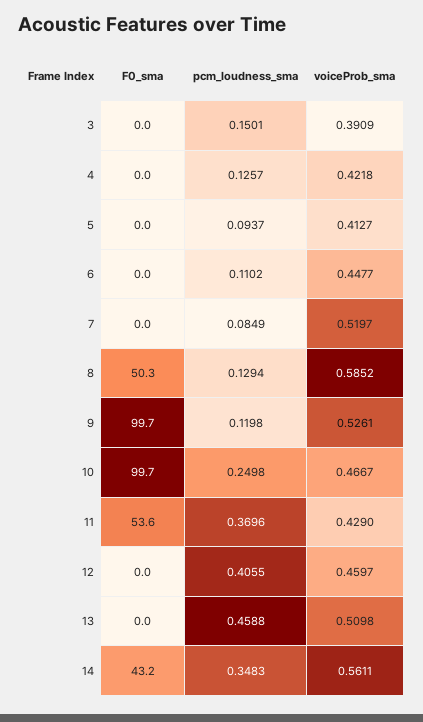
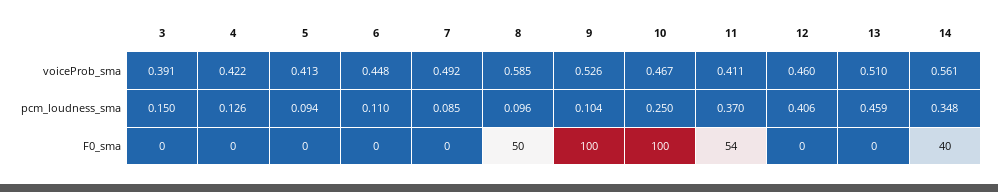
voiceProb_sma, 7: 0.5197 -> 0.492
pcm_loudness_sma, 8: 0.1294 -> 0.096
pcm_loudness_sma, 9: 0.1198 -> 0.104
voiceProb_sma, 11: 0.429 -> 0.411
F0_sma, 14: 43.2 -> 40

